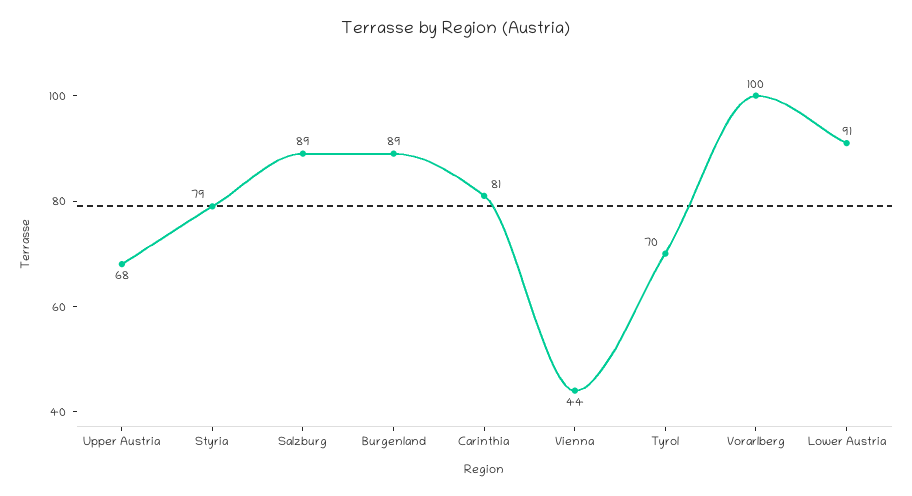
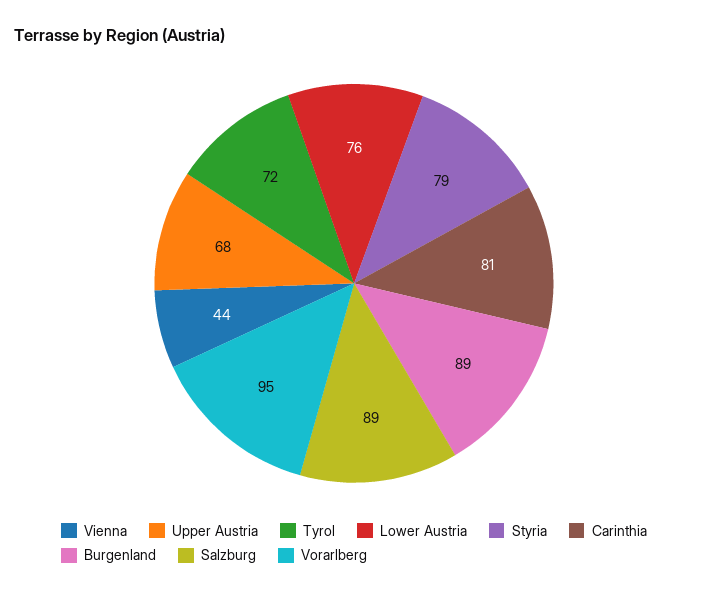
Tyrol: 70 -> 72
Vorarlberg: 100 -> 95
Lower Austria: 91 -> 76

